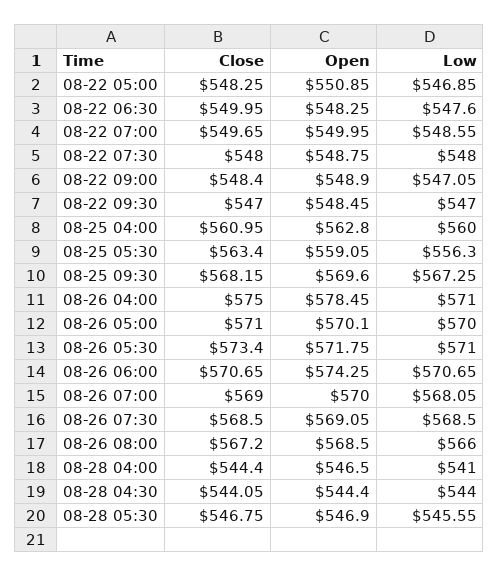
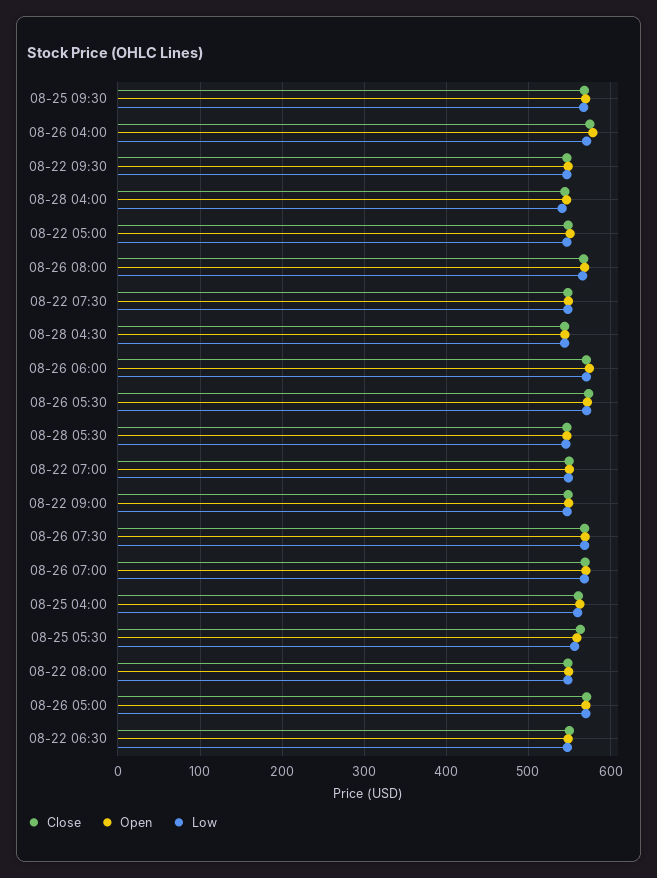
Close, 08-22 08:00: none -> 550
Open, 08-22 08:00: none -> 550
Low, 08-22 08:00: none -> 550

